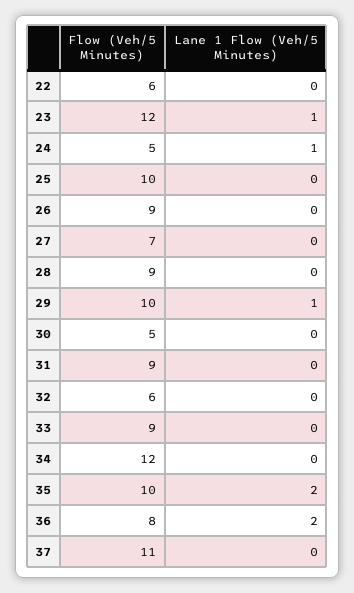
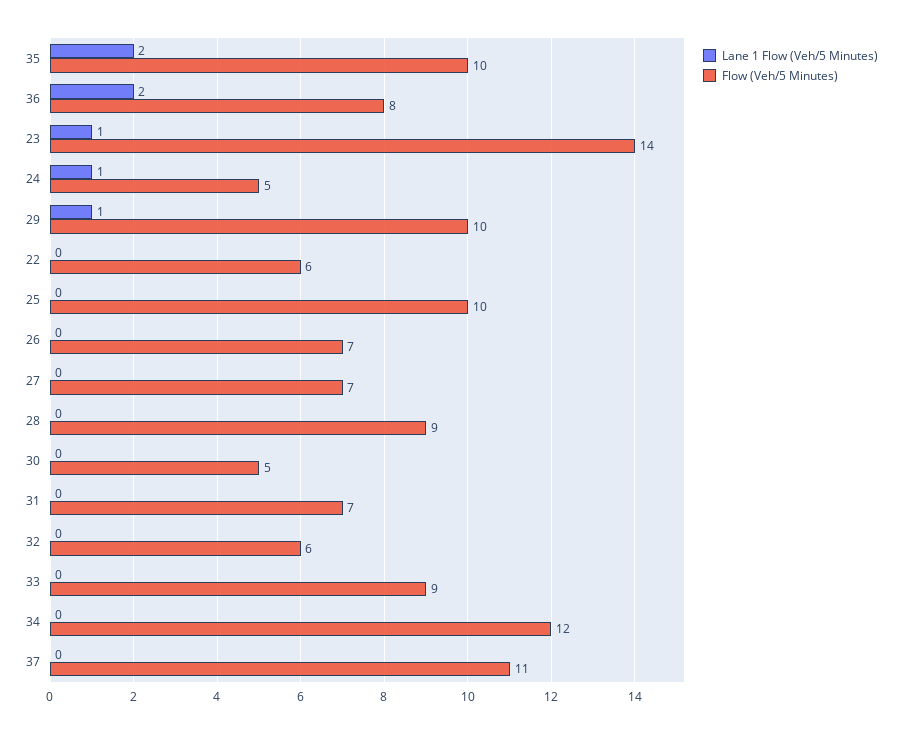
Flow (Veh/5 Minutes), 23: 12 -> 14
Flow (Veh/5 Minutes), 26: 9 -> 7
Flow (Veh/5 Minutes), 31: 9 -> 7

